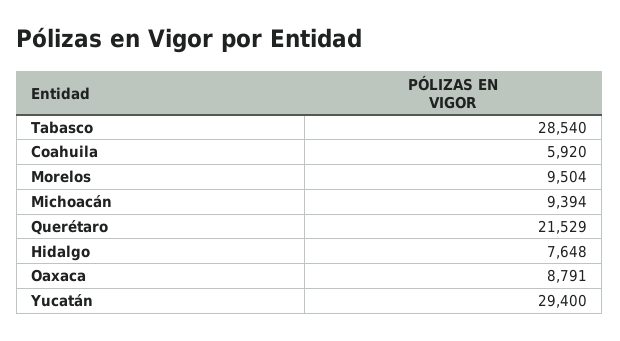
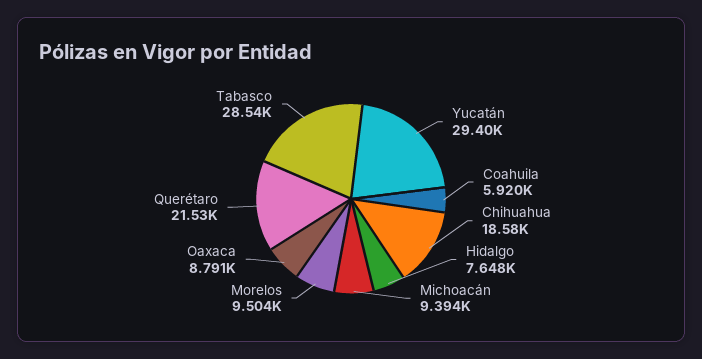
Chihuahua: none -> 18580

